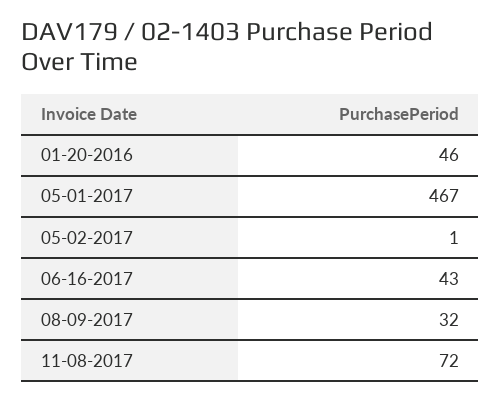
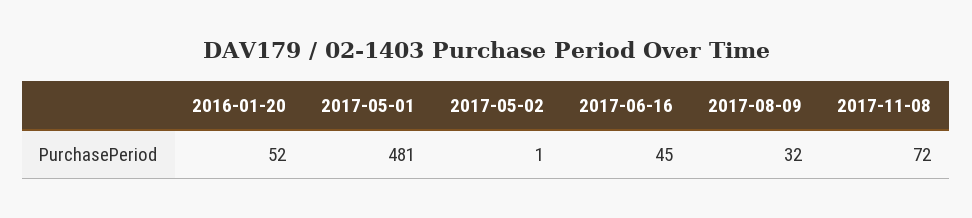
01-20-2016: 46 -> 52
05-01-2017: 467 -> 481
06-16-2017: 43 -> 45

